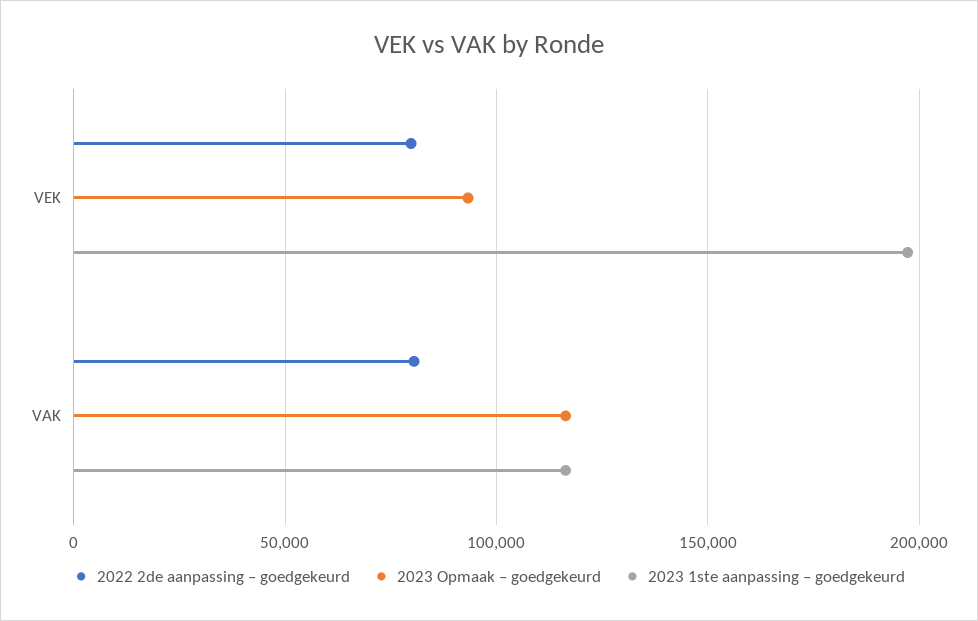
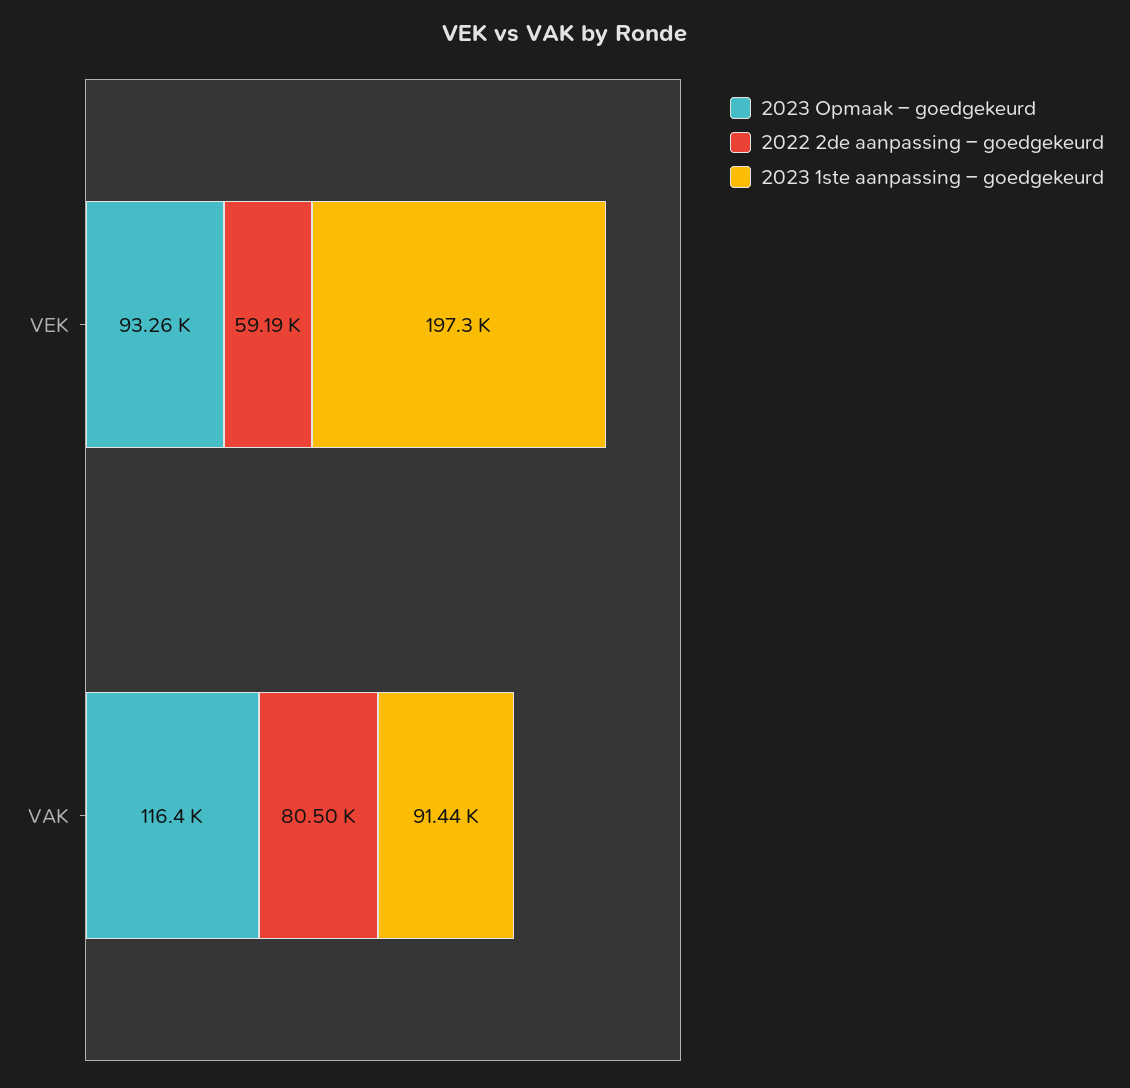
2022 2de aanpassing – goedgekeurd, VEK: 80000 -> 59190
2023 1ste aanpassing – goedgekeurd, VAK: 115000 -> 91440

